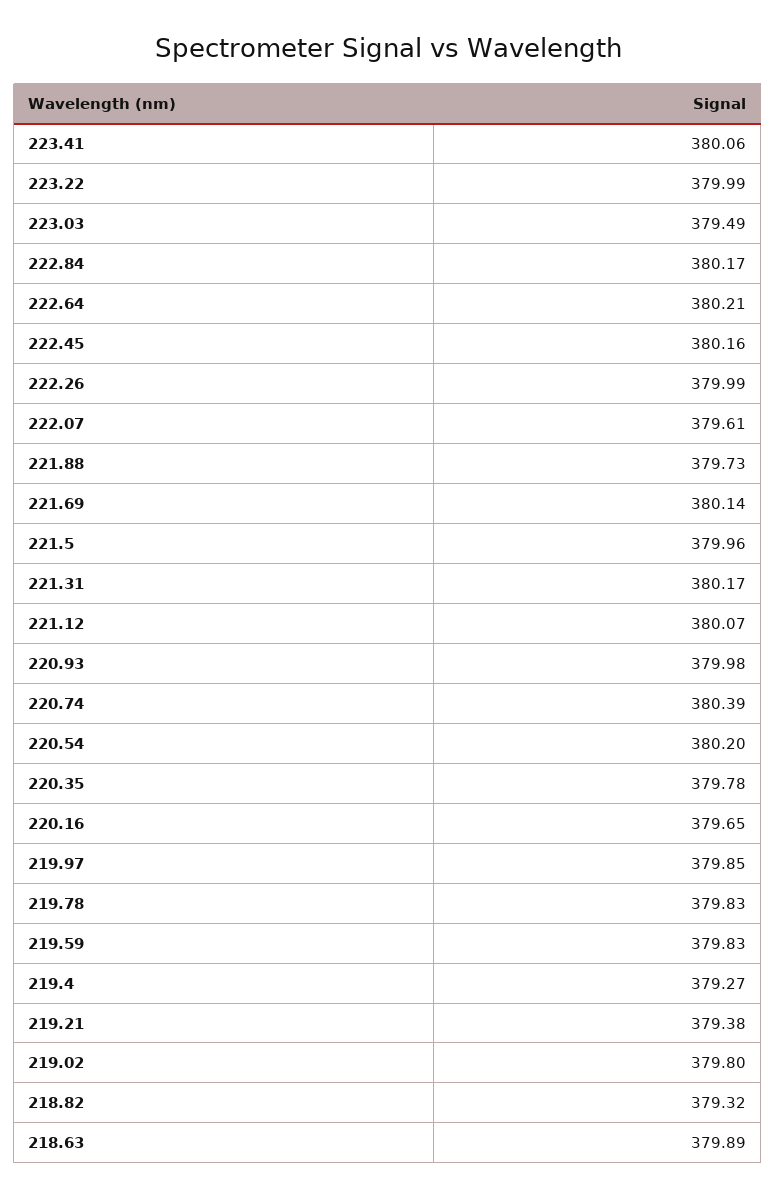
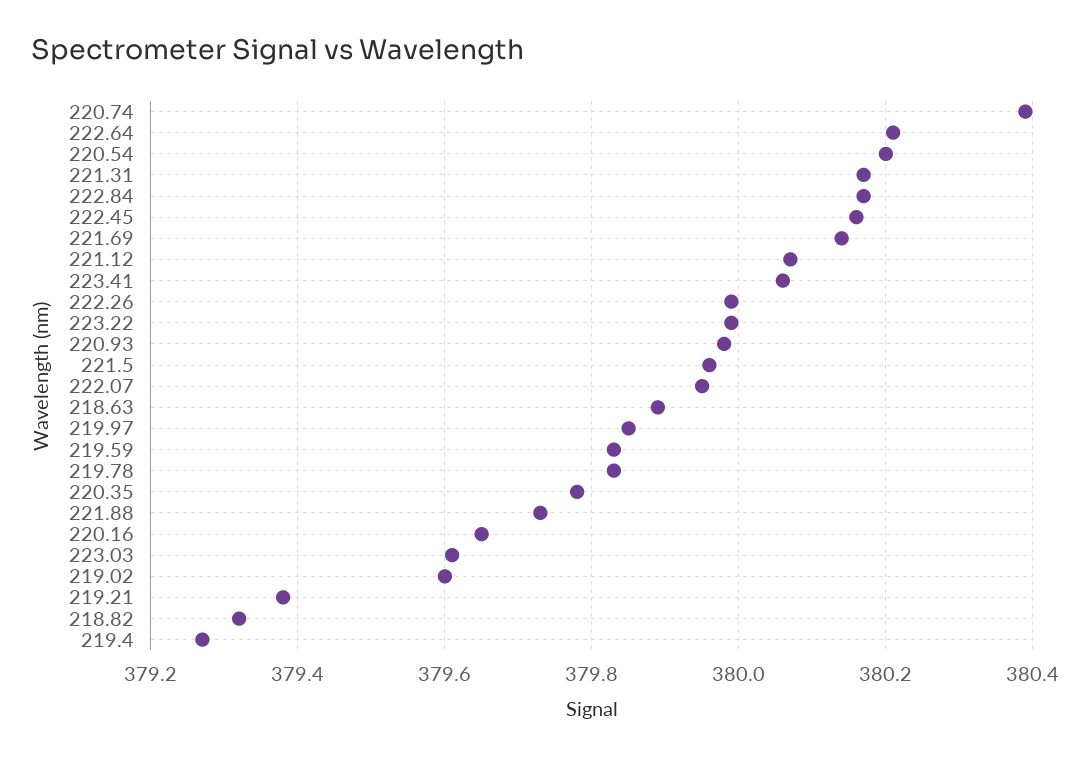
223.03: 379.49 -> 379.6
222.07: 379.61 -> 379.95
219.02: 379.8 -> 379.6

